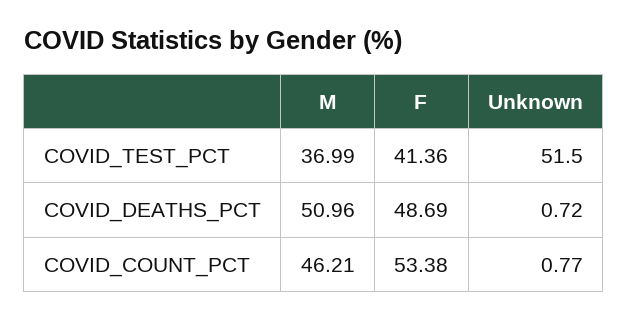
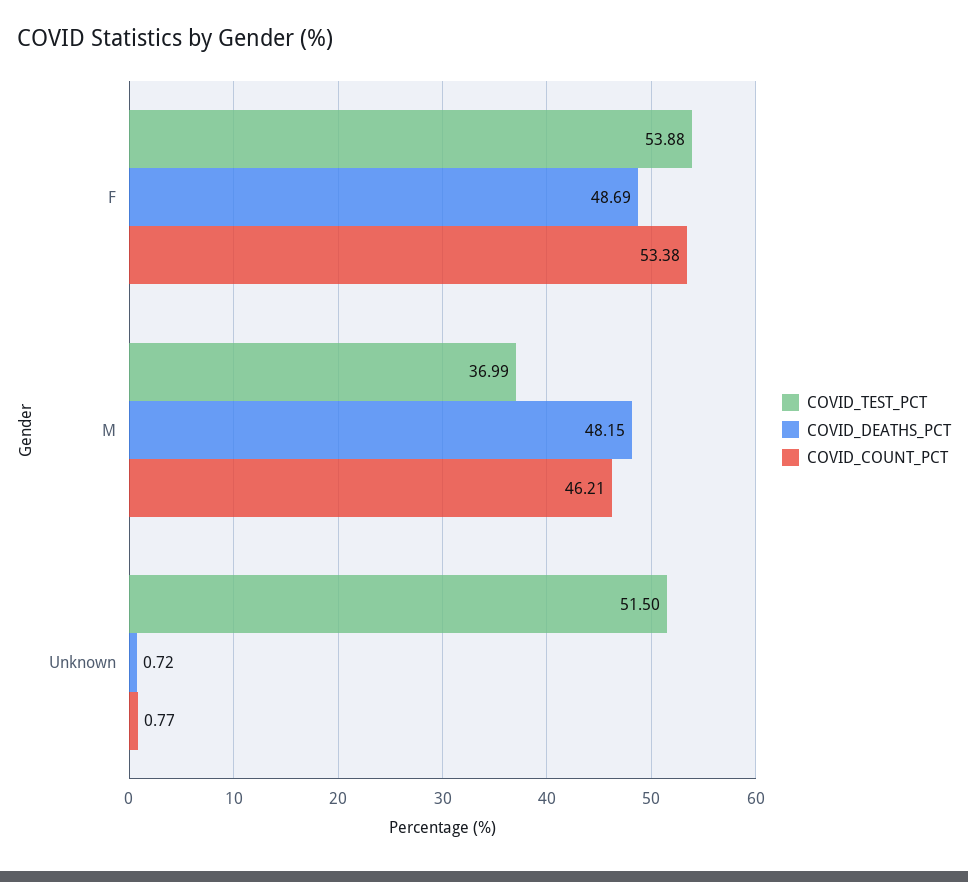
COVID_TEST_PCT, F: 41.36 -> 53.88
COVID_DEATHS_PCT, M: 50.96 -> 48.15

